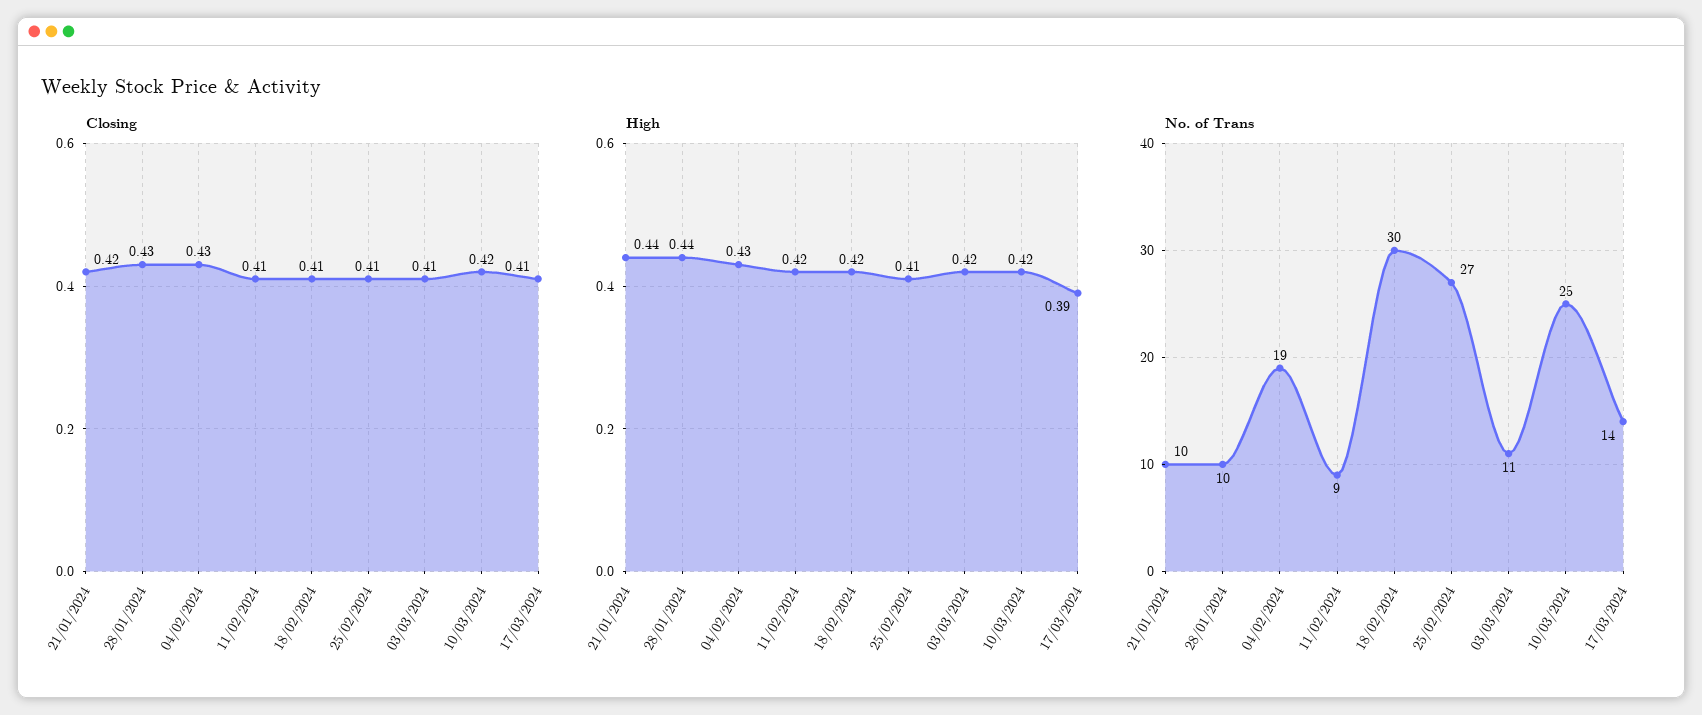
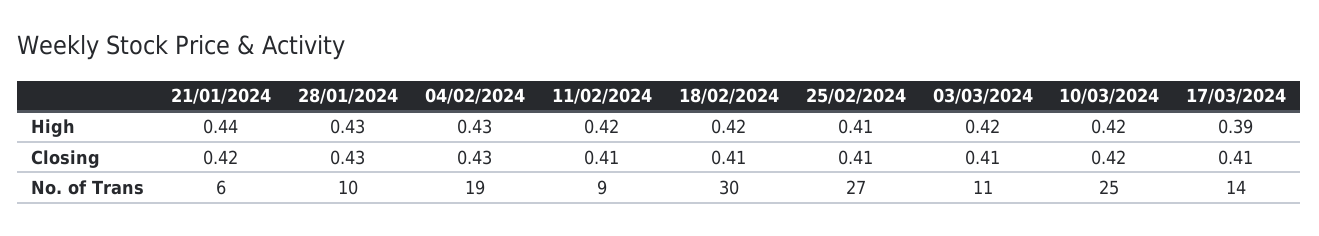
High, 28/01/2024: 0.44 -> 0.43
No. of Trans, 21/01/2024: 10 -> 6

